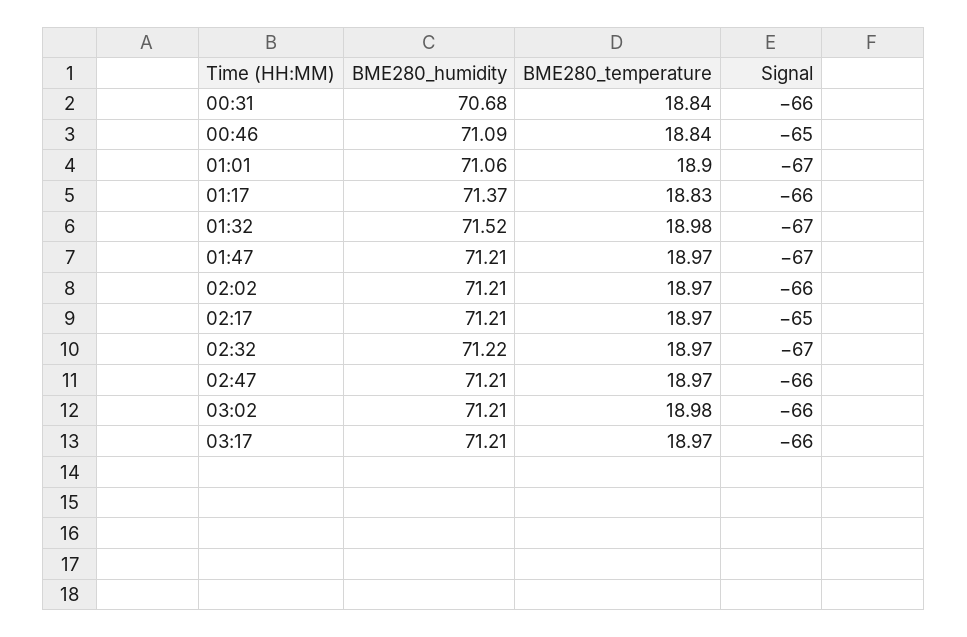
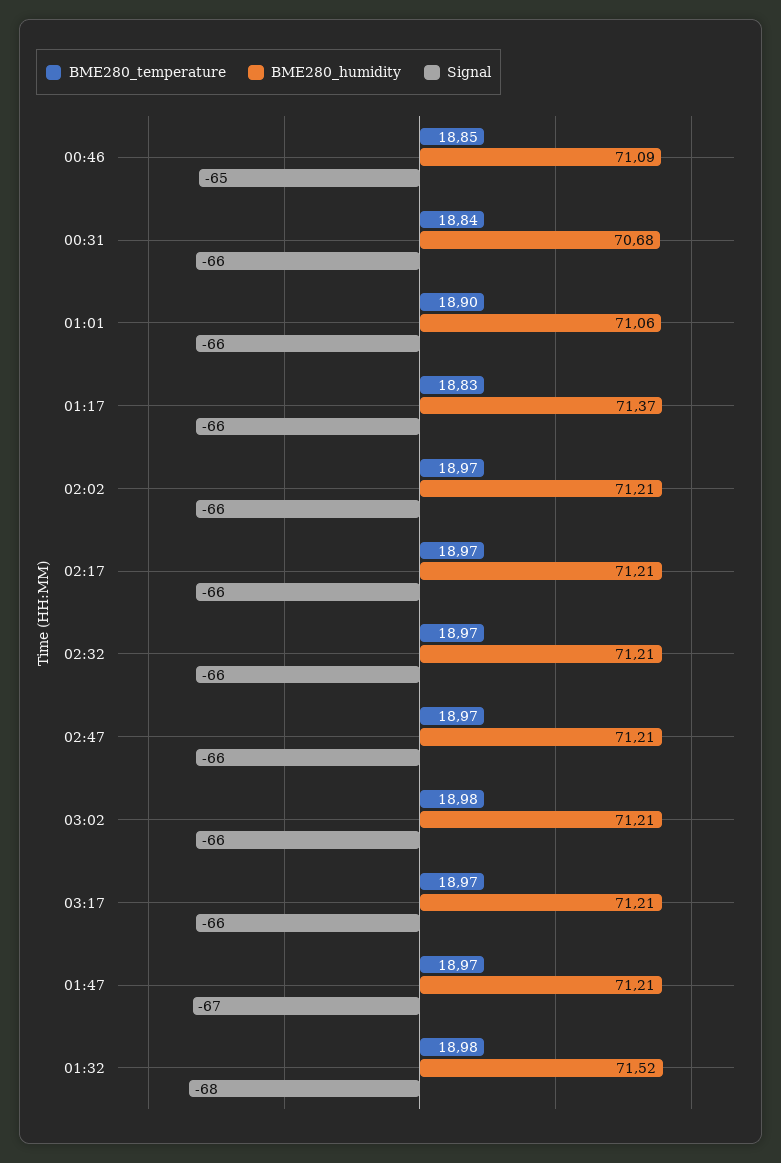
BME280_temperature, 00:46: 18.84 -> 18.85
Signal, 01:01: -67 -> -66
Signal, 01:32: -67 -> -68
Signal, 02:17: -65 -> -66
BME280_humidity, 02:32: 71.22 -> 71.21
Signal, 02:32: -67 -> -66

